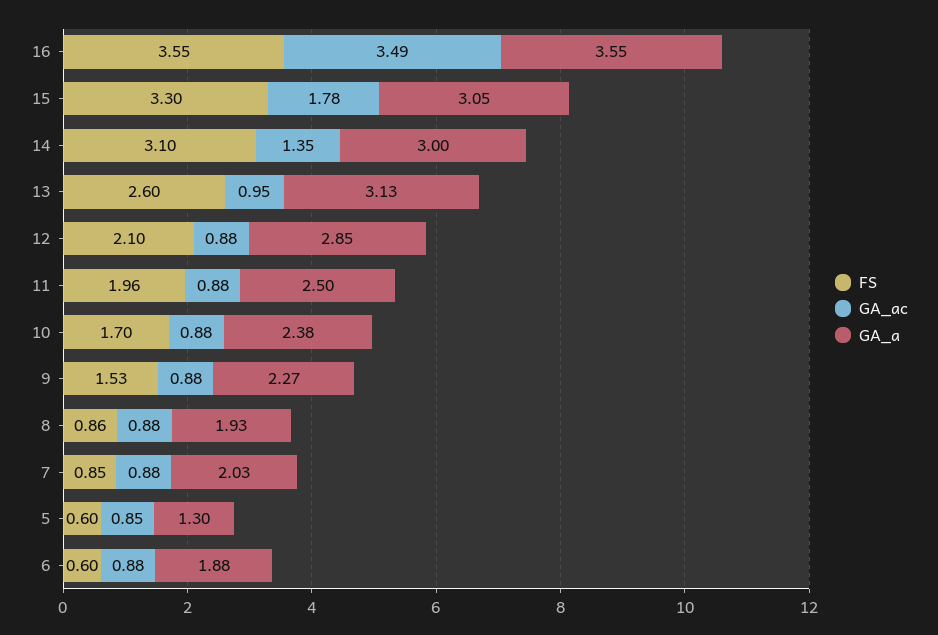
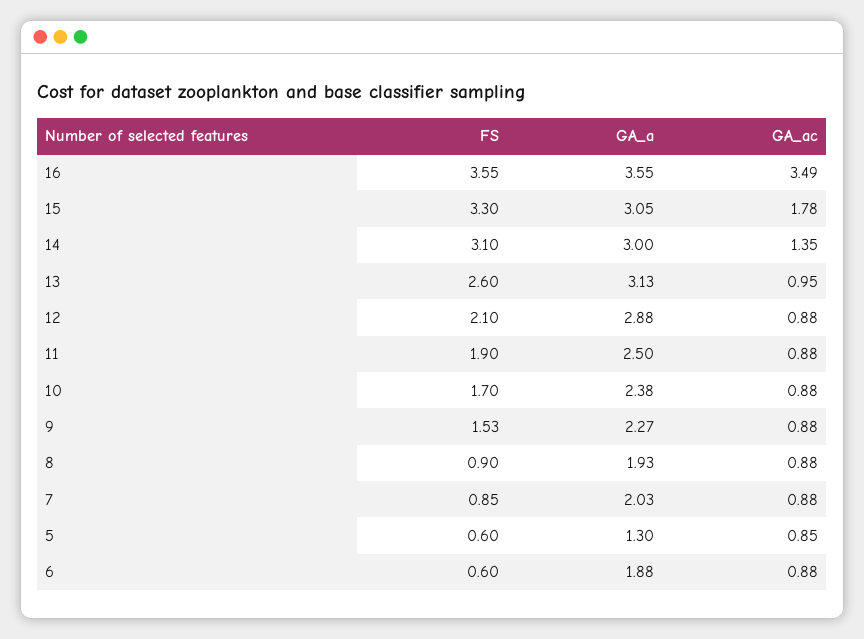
GA_a, 12: 2.85 -> 2.88
FS, 11: 1.96 -> 1.9
FS, 8: 0.86 -> 0.9

